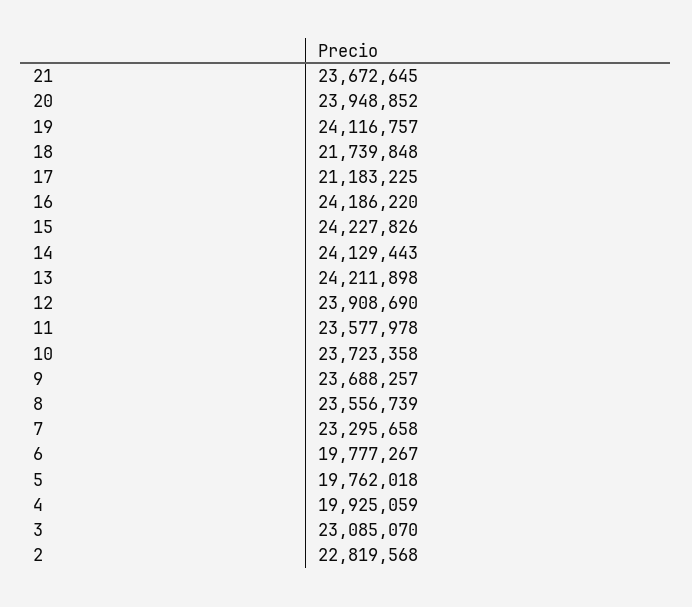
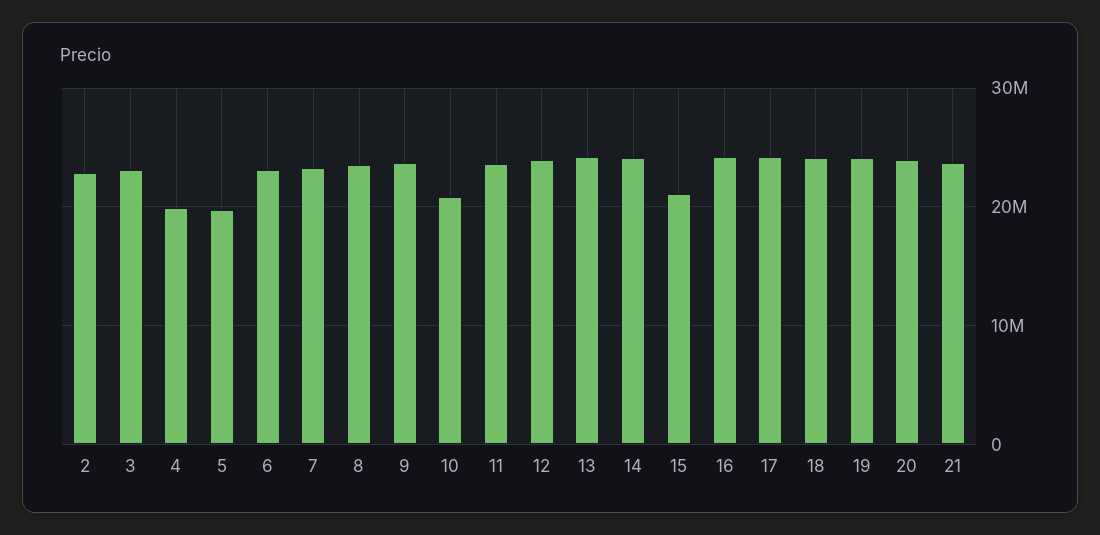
18: 21739848 -> 24000000
17: 21183225 -> 24000000
15: 24227826 -> 21000000
10: 23723358 -> 21000000
6: 19777267 -> 23000000

